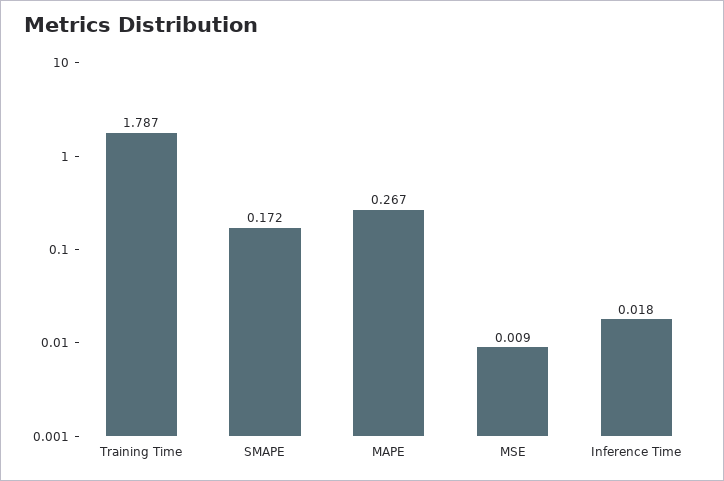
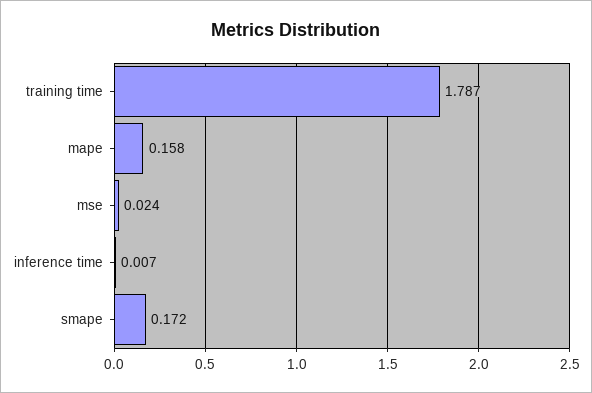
MAPE: 0.267 -> 0.158
MSE: 0.009 -> 0.024
Inference Time: 0.018 -> 0.007

